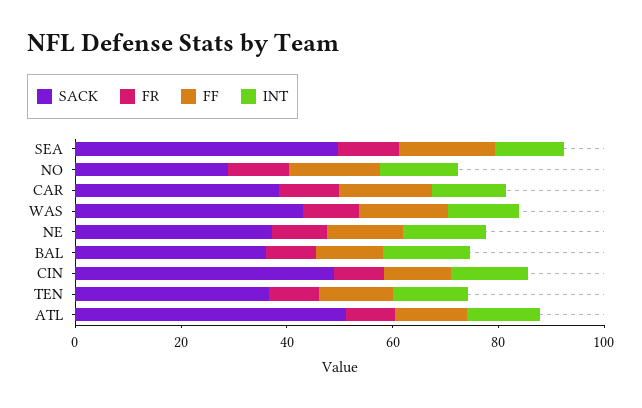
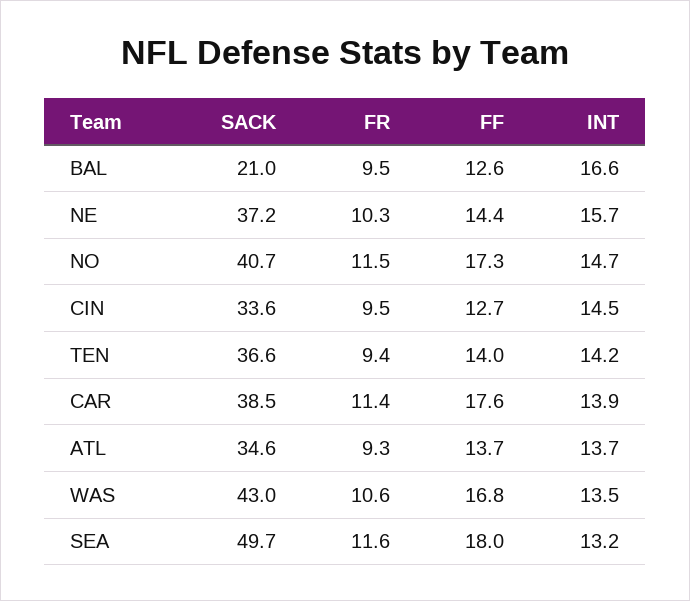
SACK, NO: 30 -> 40.7
SACK, BAL: 35 -> 21
SACK, CIN: 50 -> 33.6
SACK, ATL: 50 -> 34.6

